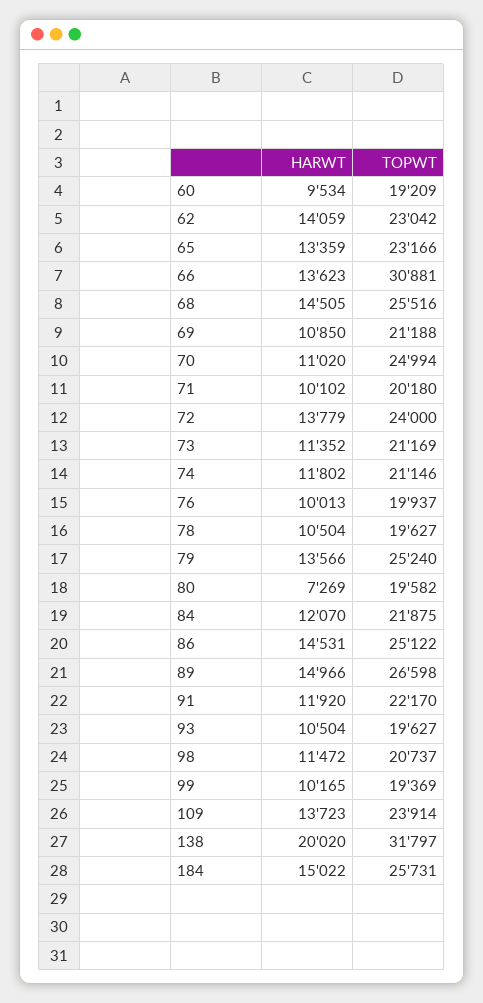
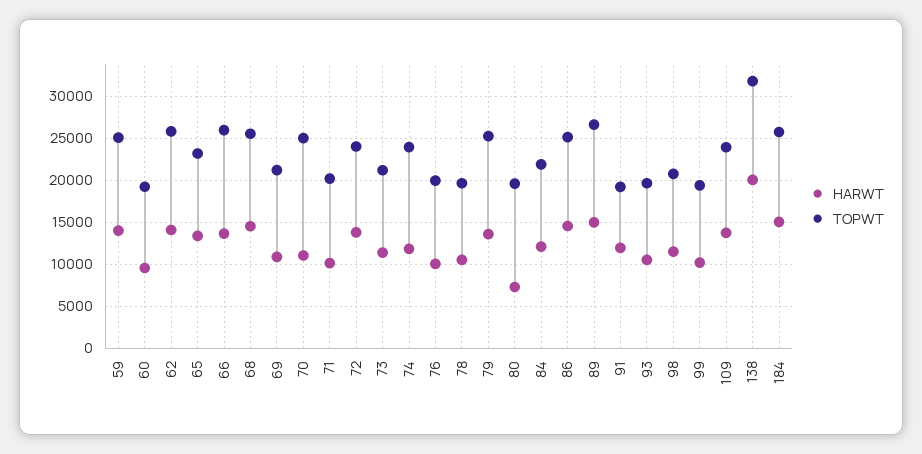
TOPWT, 62: 23042 -> 26000
TOPWT, 66: 30881 -> 26000
TOPWT, 74: 21146 -> 24000
TOPWT, 91: 22170 -> 19000
HARWT, 59: none -> 14000
TOPWT, 59: none -> 25000

